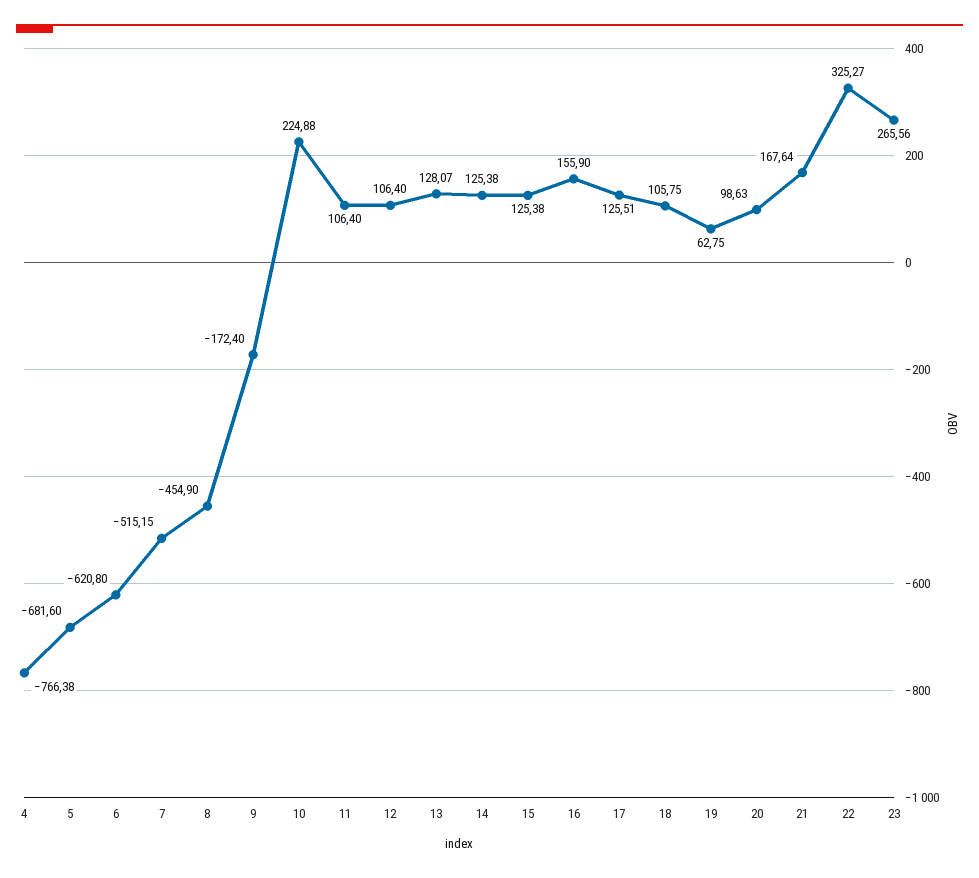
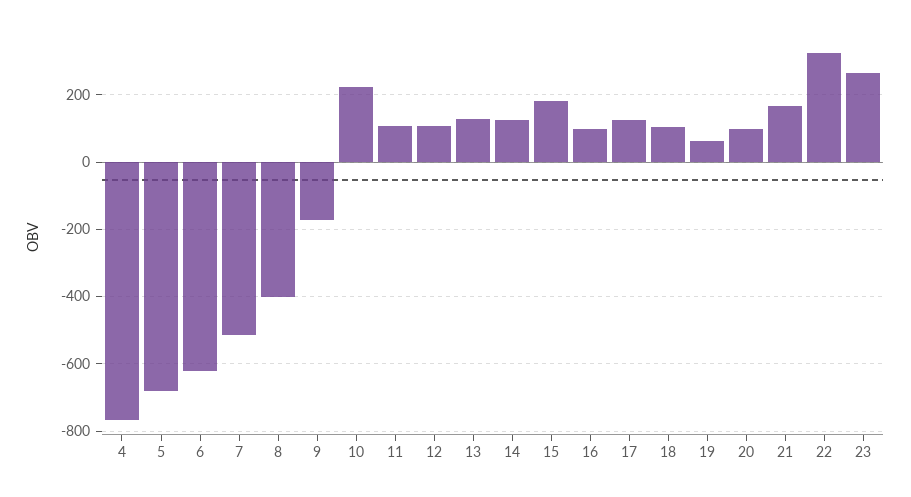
8: -454.9 -> -400
15: 125.38 -> 180
16: 155.9 -> 100

